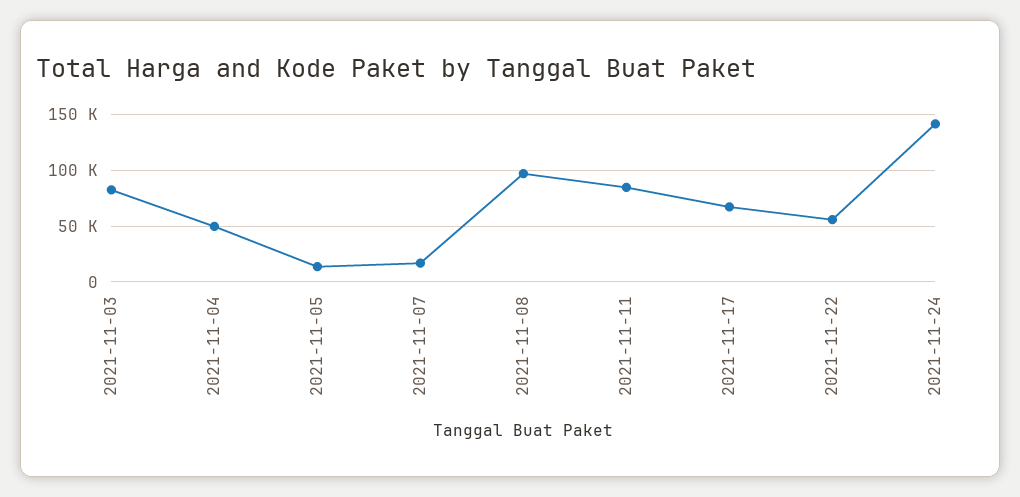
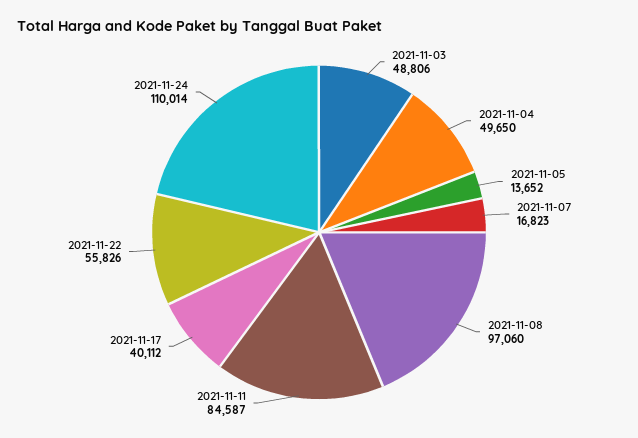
2021-11-03: 80000 -> 48806
2021-11-17: 70000 -> 40112
2021-11-24: 140000 -> 110014

